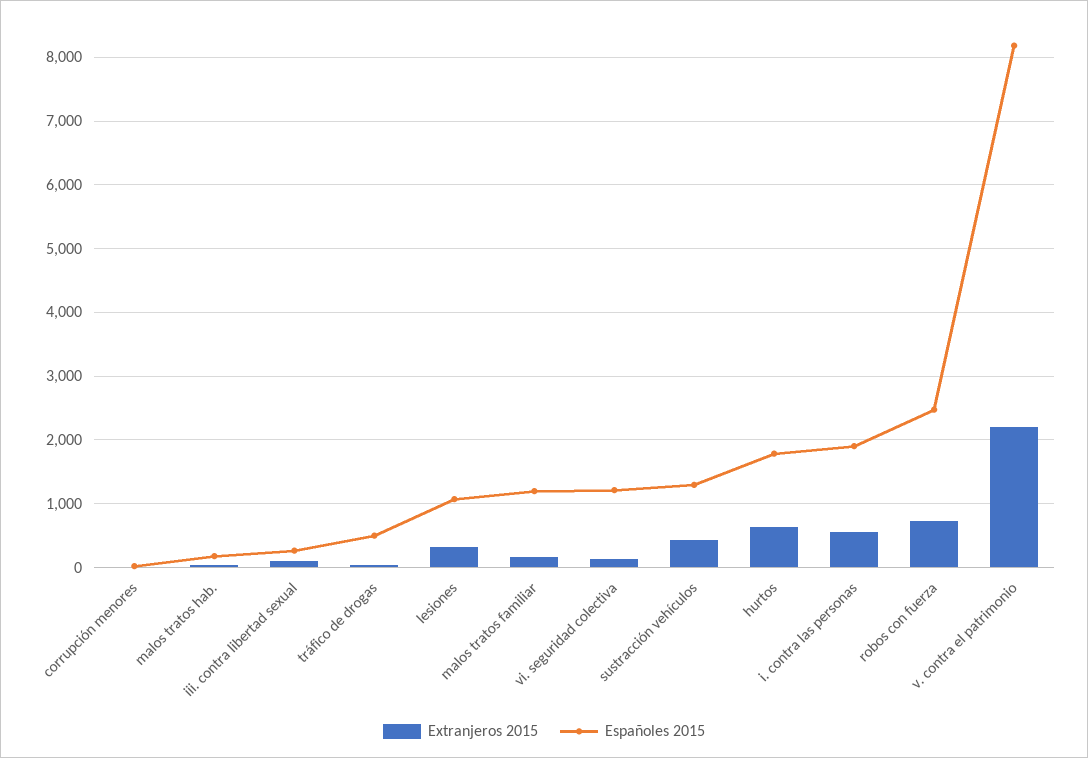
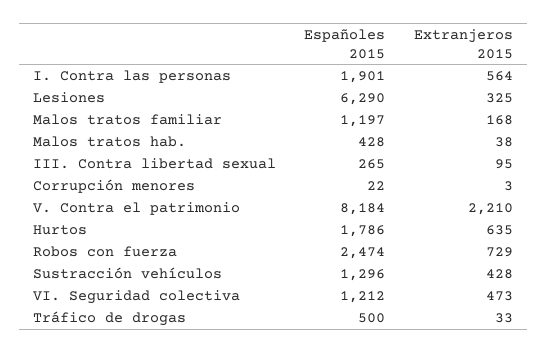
Españoles 2015, malos tratos hab.: 200 -> 428
Españoles 2015, lesiones: 1100 -> 6290
Extranjeros 2015, vi. seguridad colectiva: 100 -> 473

